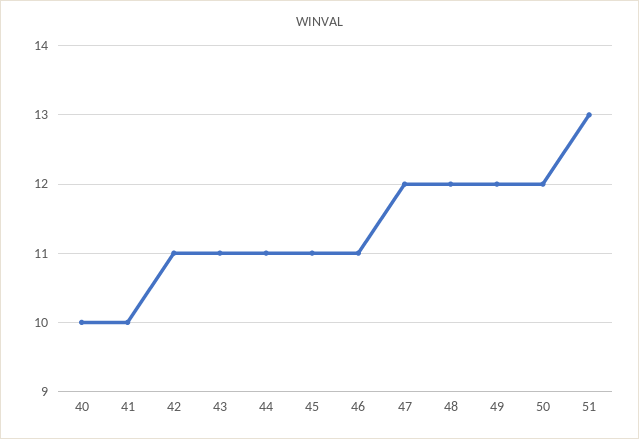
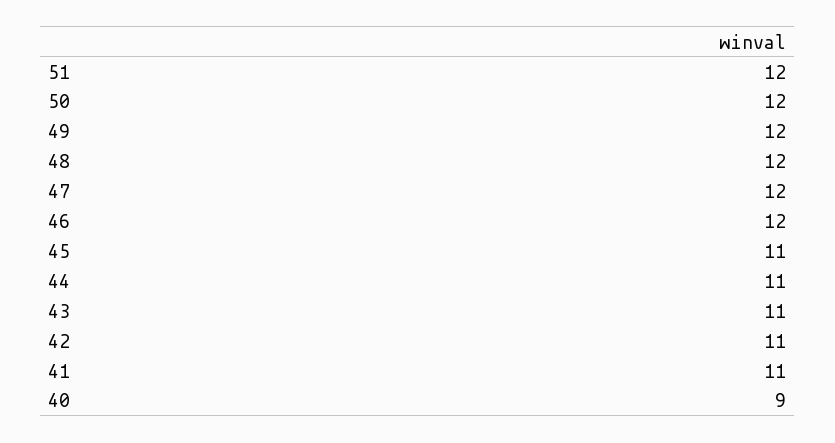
40: 10 -> 9
41: 10 -> 11
46: 11 -> 12
51: 13 -> 12

